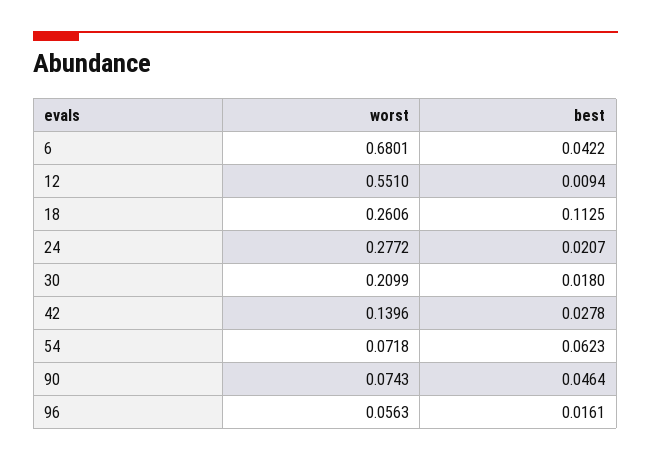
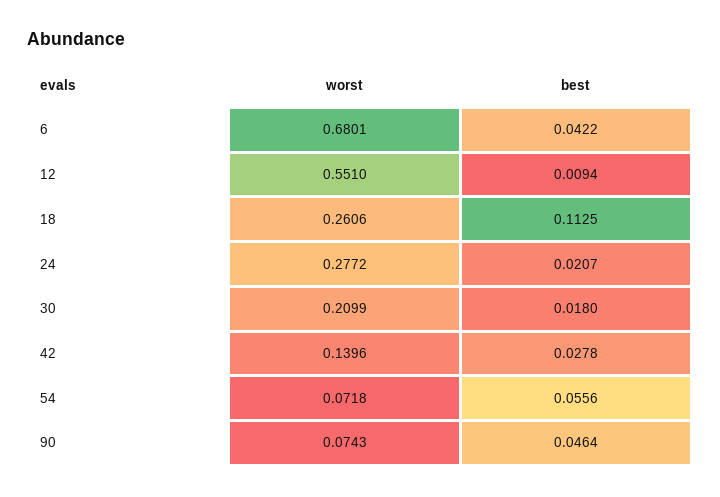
best, 54: 0.0623 -> 0.0556
worst, 96: 0.0563 -> none
best, 96: 0.0161 -> none

